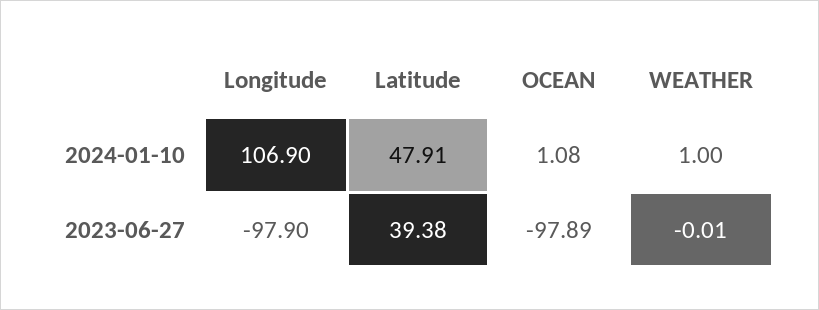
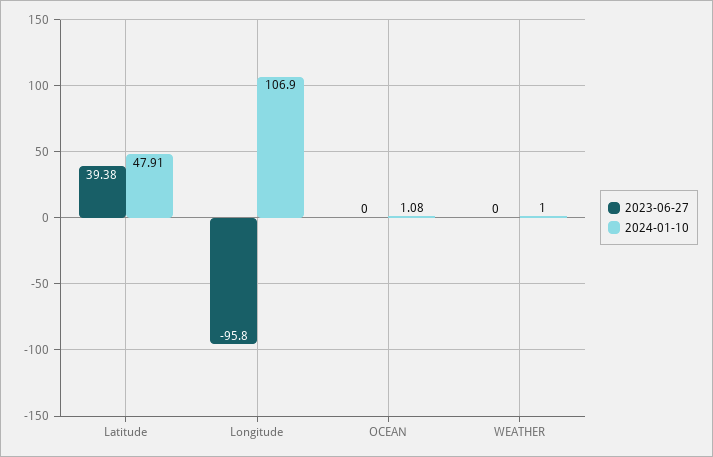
2023-06-27, Longitude: -97.9 -> -95.8
2023-06-27, OCEAN: -97.89 -> 0
2023-06-27, WEATHER: -0.01 -> 0

